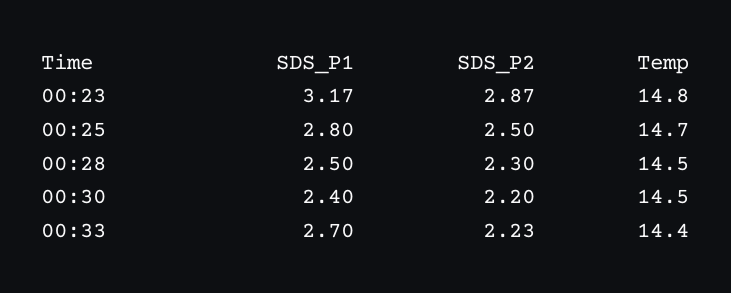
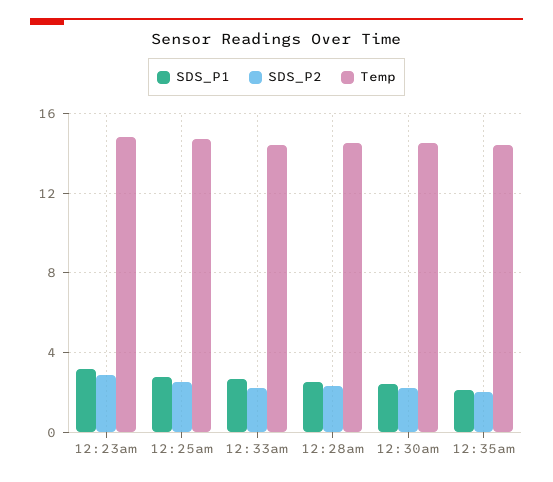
SDS_P1, 12:35am: none -> 2
SDS_P2, 12:35am: none -> 2
Temp, 12:35am: none -> 14.5

